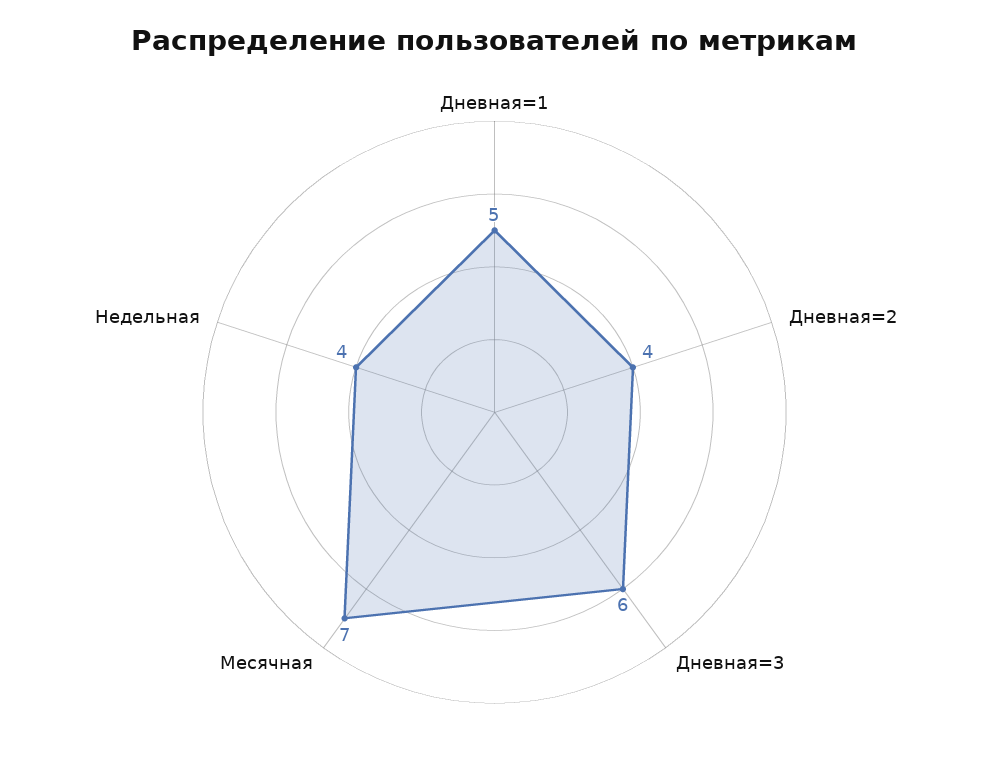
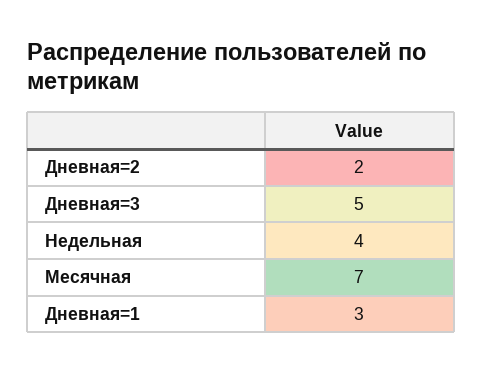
Дневная=1: 5 -> 3
Дневная=2: 4 -> 2
Дневная=3: 6 -> 5

